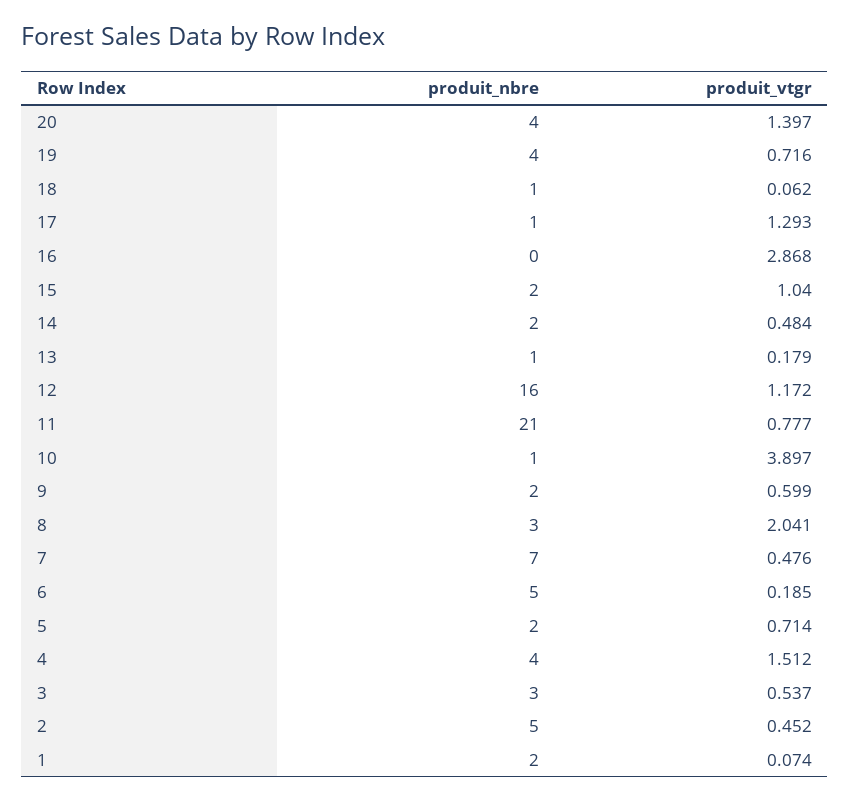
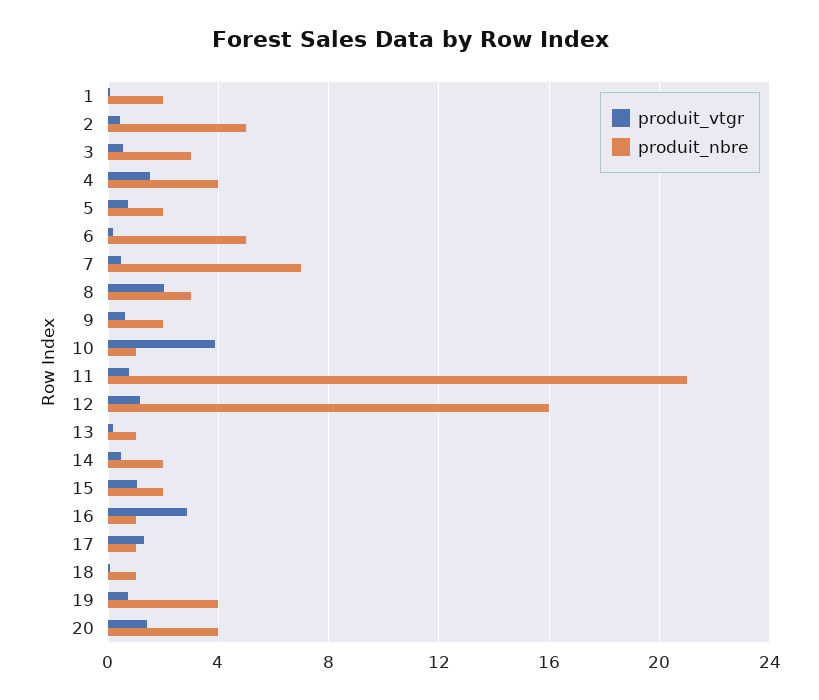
produit_nbre, 16: 0 -> 1

